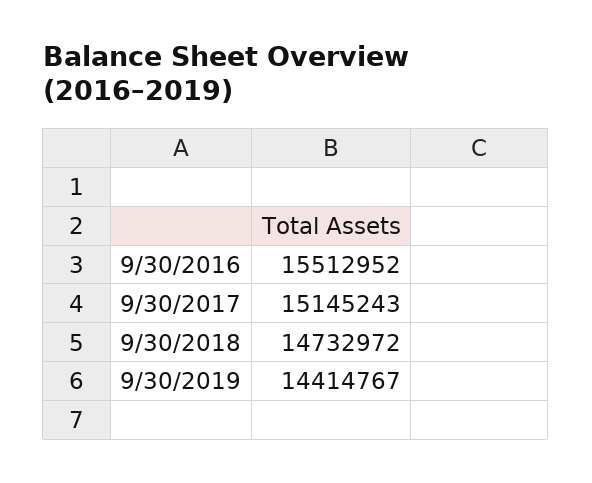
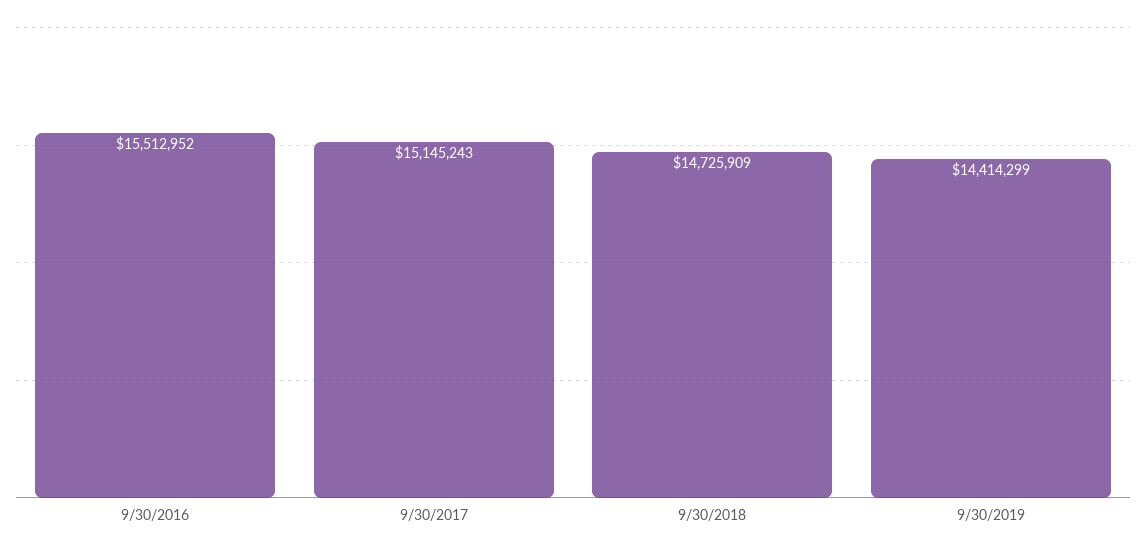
9/30/2018: 14732972 -> 14725909
9/30/2019: 14414767 -> 14414299

